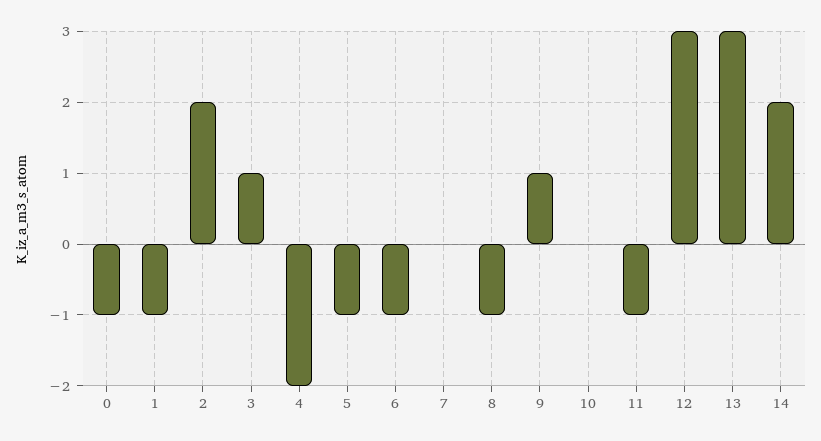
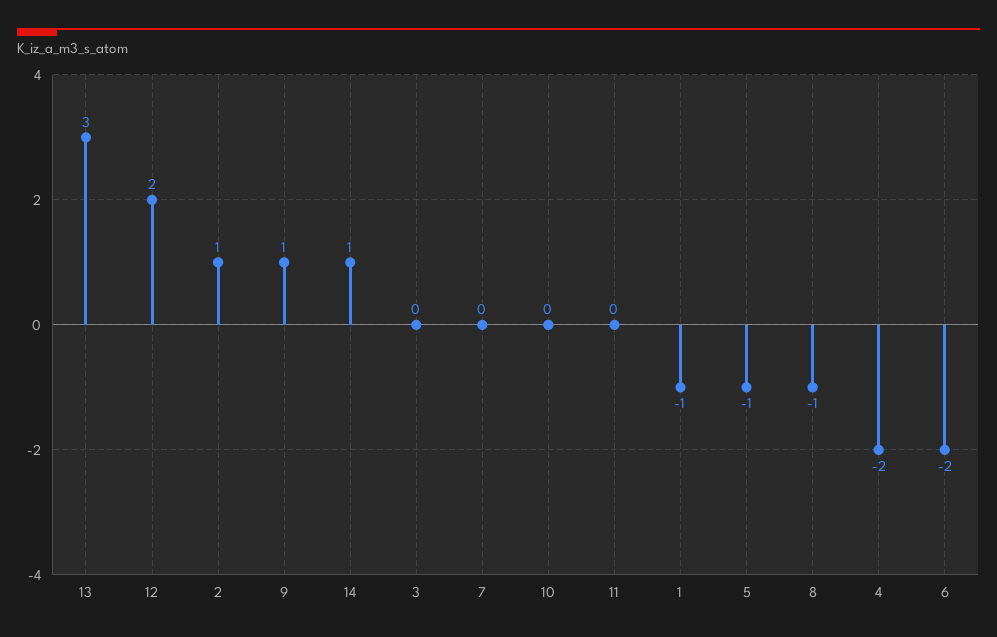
0: -1 -> none
2: 2 -> 1
3: 1 -> 0
6: -1 -> -2
11: -1 -> 0
12: 3 -> 2
14: 2 -> 1

